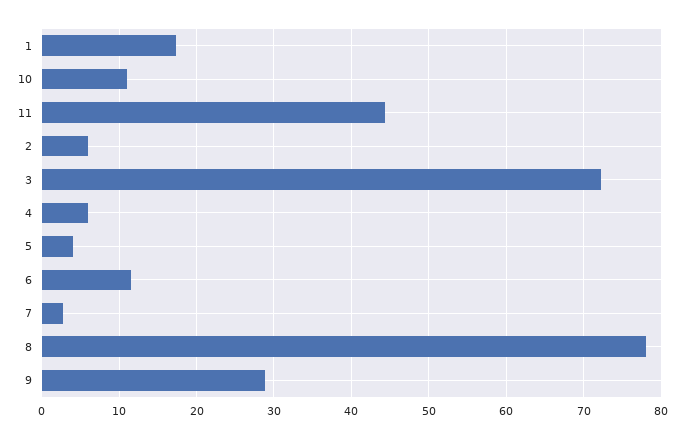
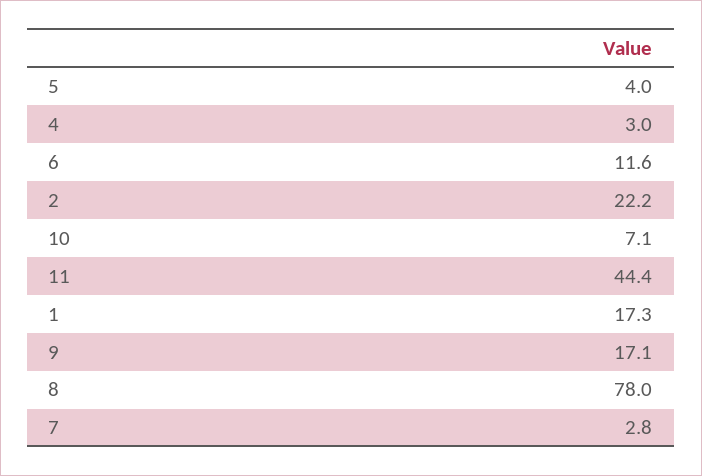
10: 11 -> 7.1
2: 6 -> 22.2
3: 72 -> none
4: 6 -> 3
9: 29 -> 17.1

